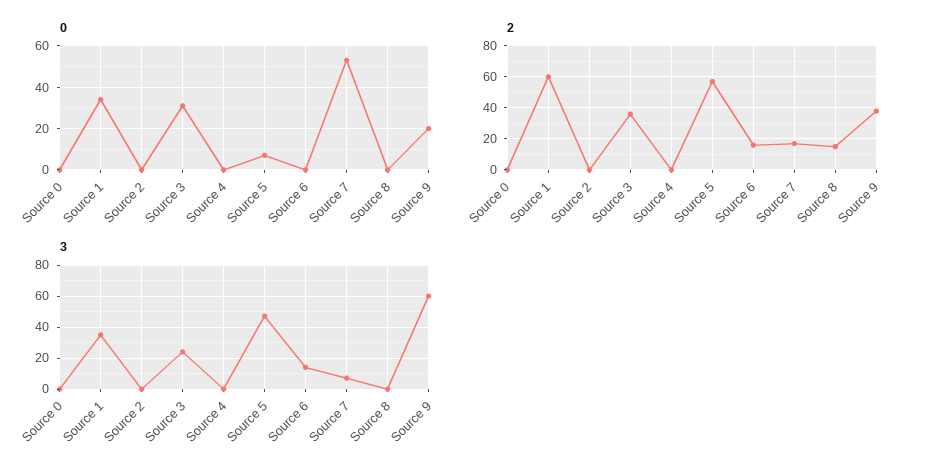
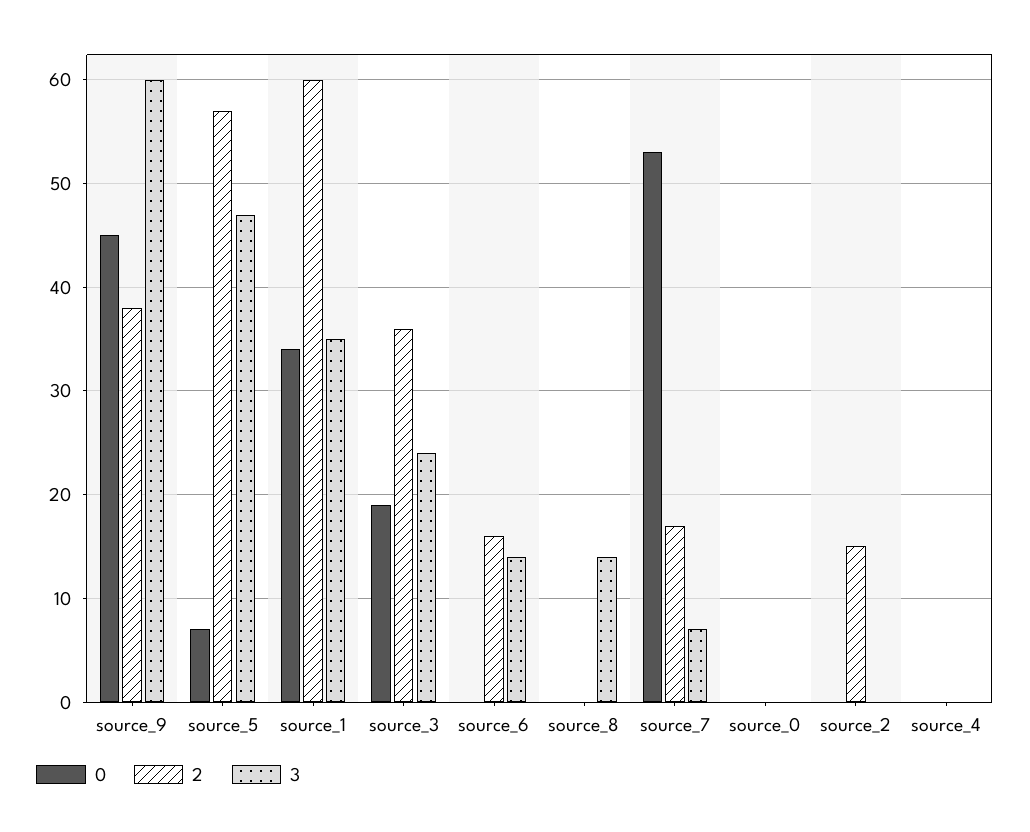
0, Source 3: 30 -> 19
0, Source 9: 20 -> 45
2, Source 2: 0 -> 15
2, Source 8: 15 -> 0
3, Source 8: 0 -> 14

